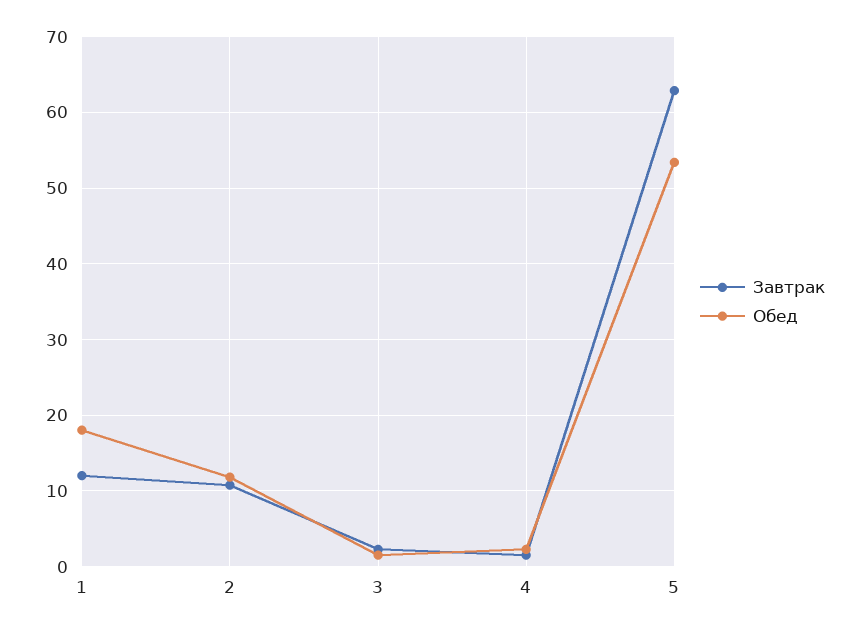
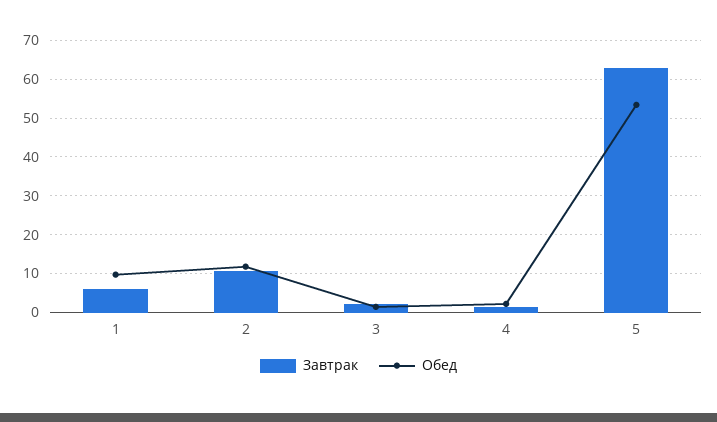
Завтрак, 1: 12 -> 6
Обед, 1: 18 -> 10

